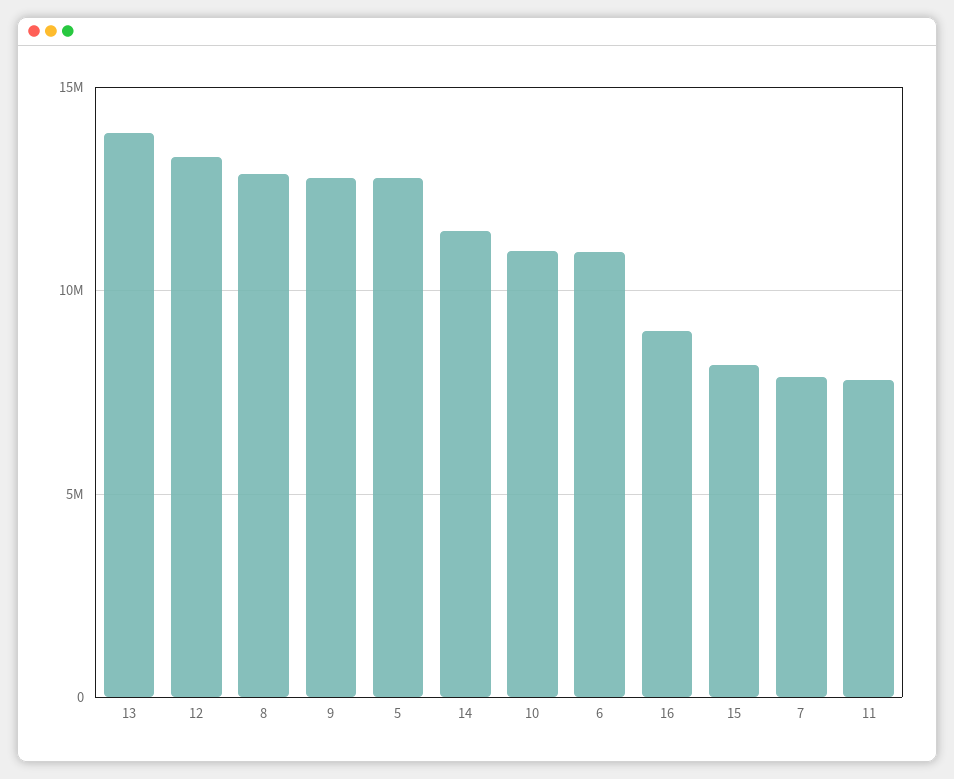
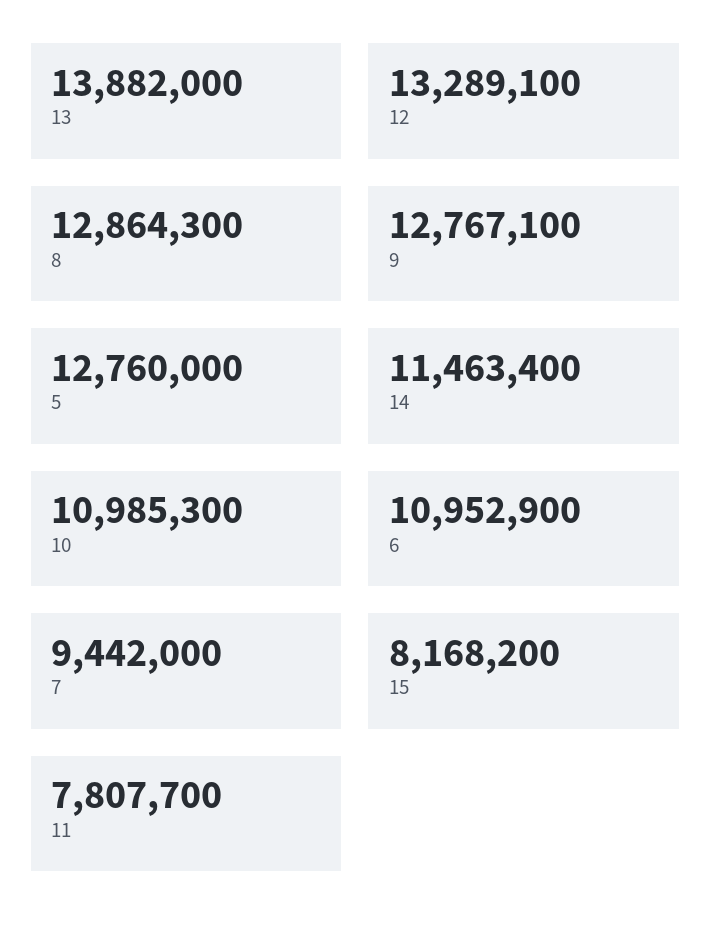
16: 9000000 -> none
7: 8000000 -> 9442000

